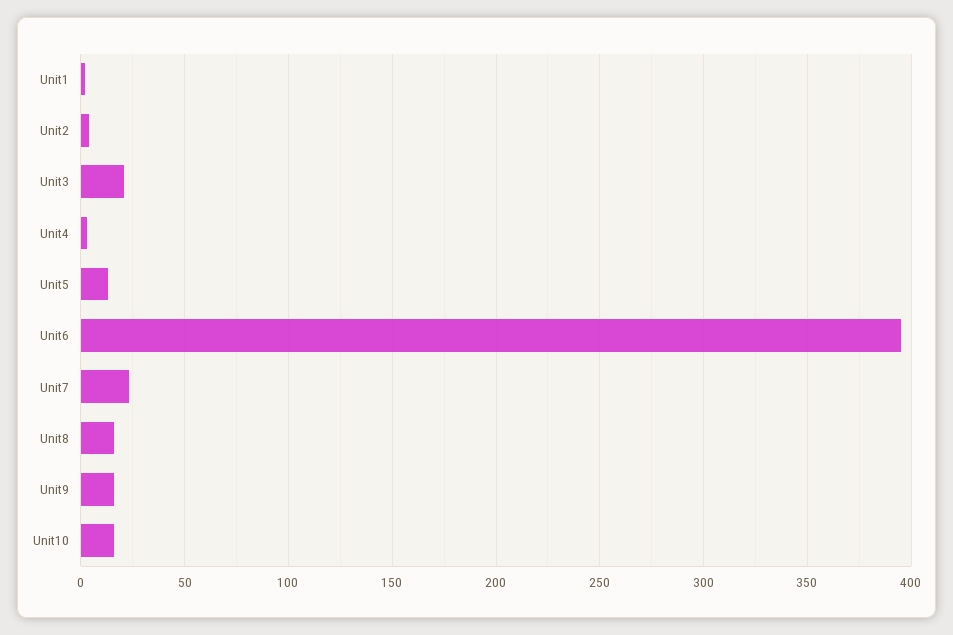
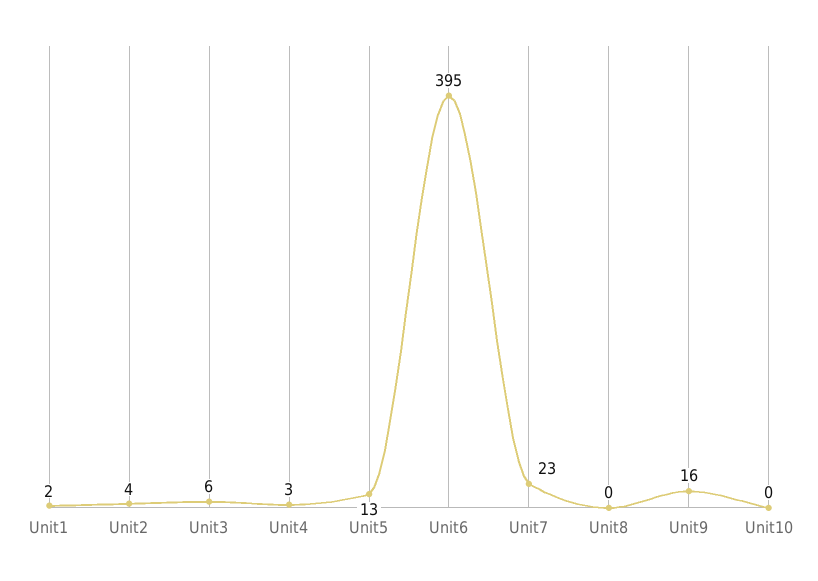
Unit3: 20 -> 6
Unit8: 15 -> 0
Unit10: 15 -> 0

